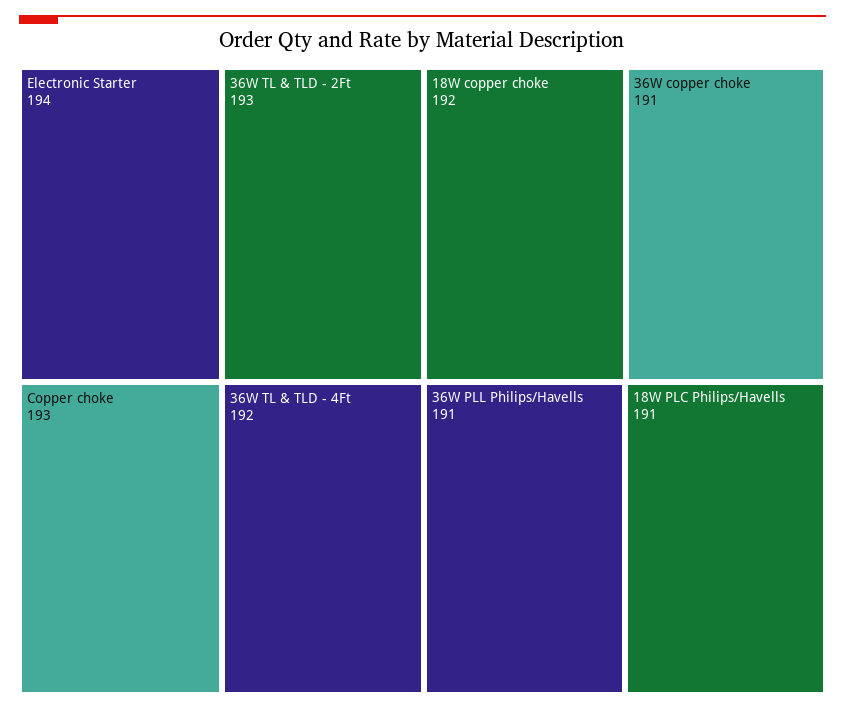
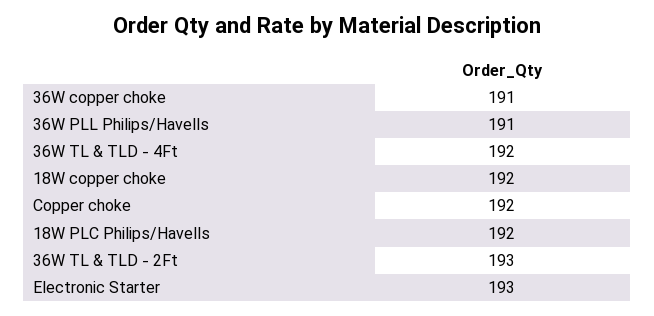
Electronic Starter: 194 -> 193
Copper choke: 193 -> 192
18W PLC Philips/Havells: 191 -> 192

